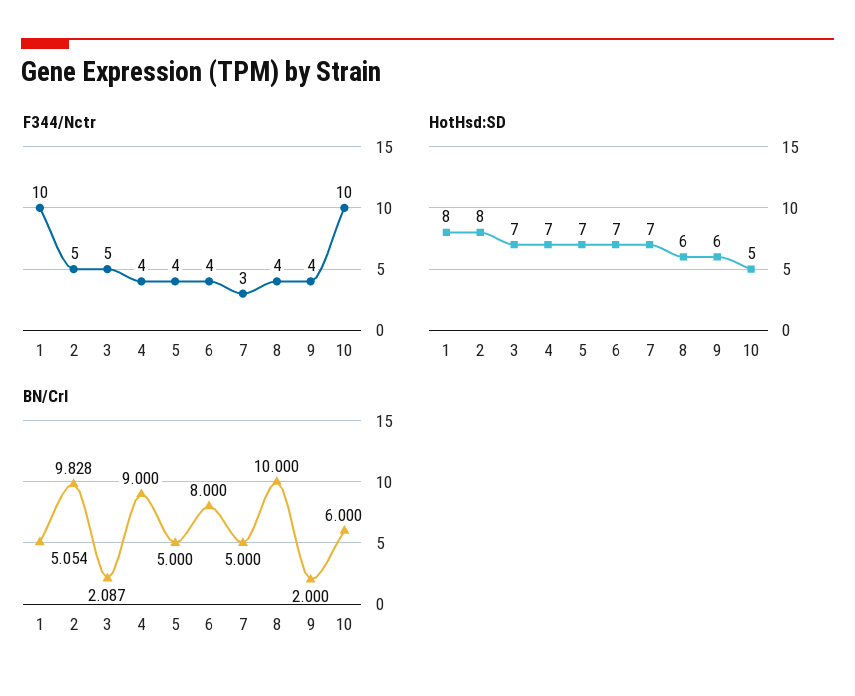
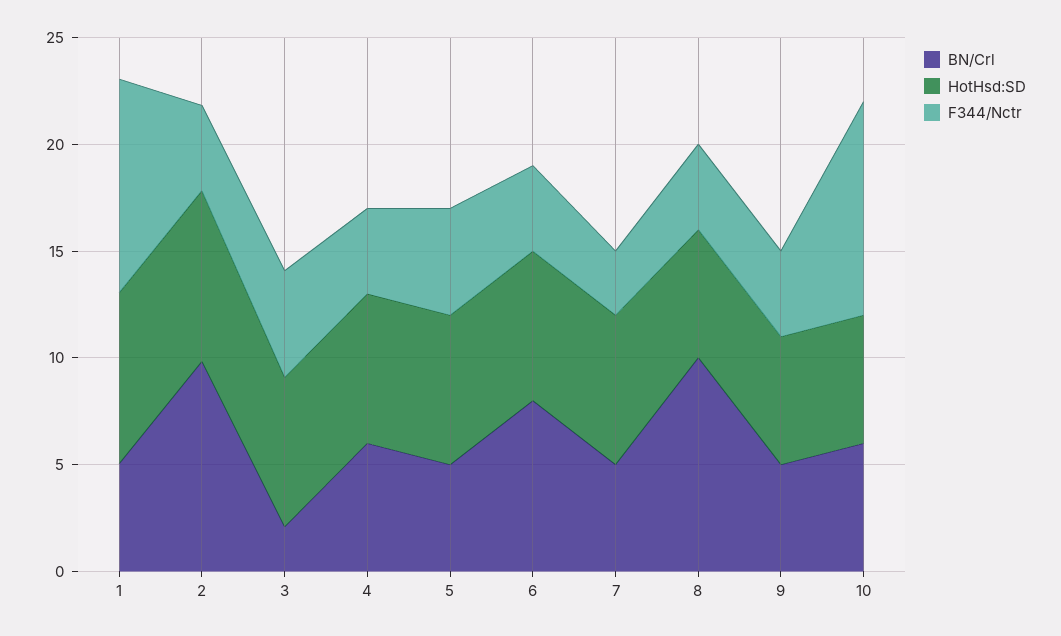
F344/Nctr, 2: 5 -> 4
F344/Nctr, 5: 4 -> 5
HotHsd:SD, 10: 5 -> 6
BN/Crl, 4: 9 -> 6
BN/Crl, 9: 2 -> 5

